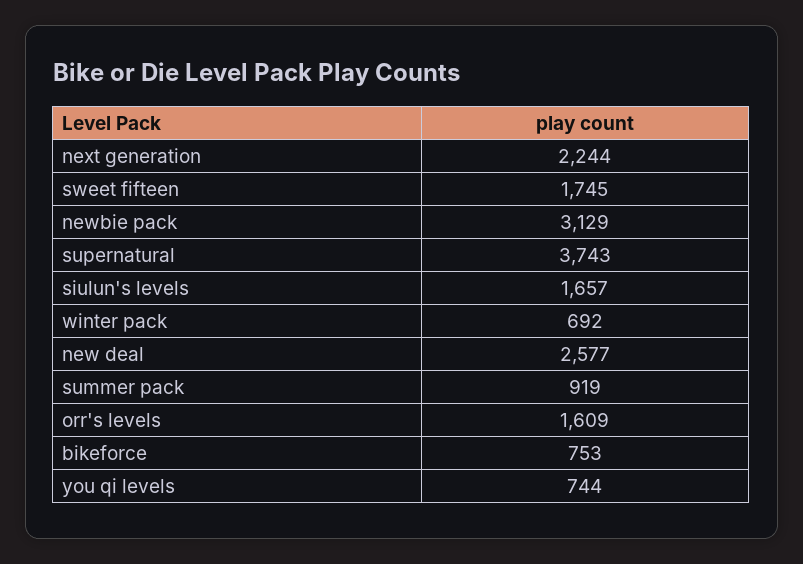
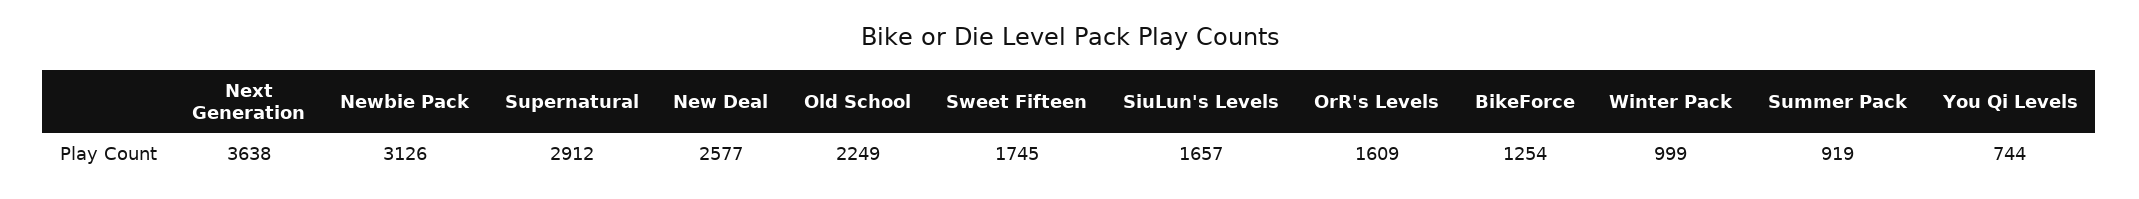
next generation: 2244 -> 3638
newbie pack: 3129 -> 3126
supernatural: 3743 -> 2912
winter pack: 692 -> 999
bikeforce: 753 -> 1254
Old School: none -> 2249

